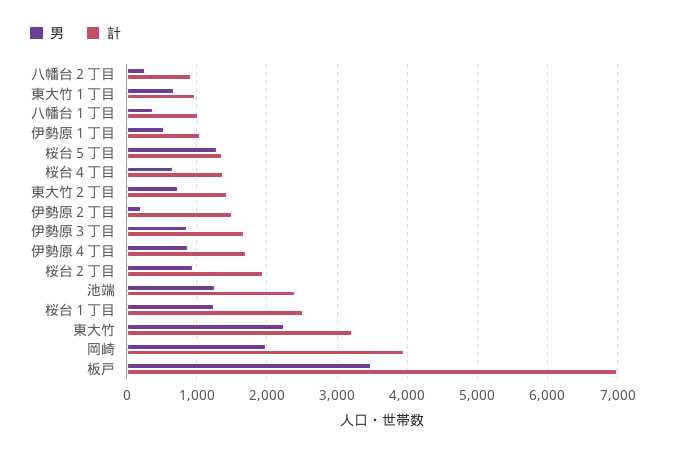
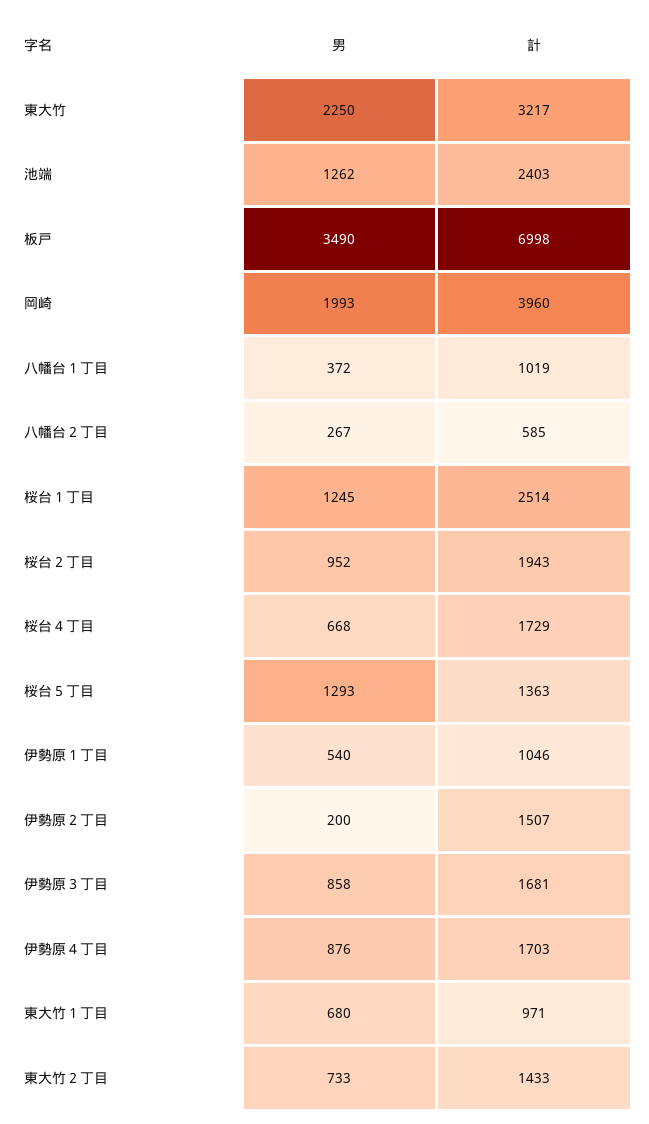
計, 八幡台２丁目: 900 -> 585
計, 桜台４丁目: 1400 -> 1729

